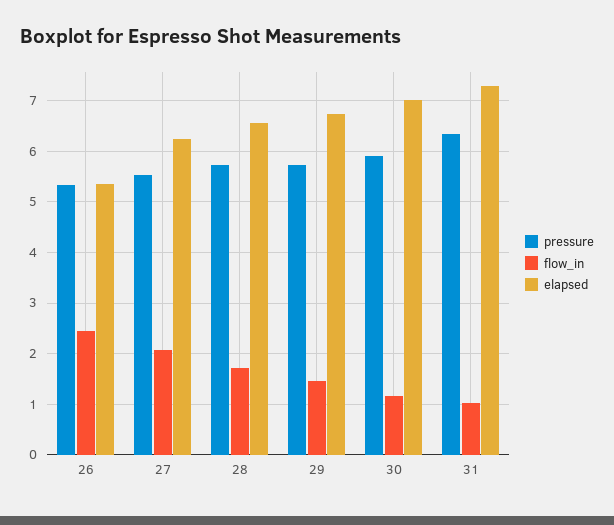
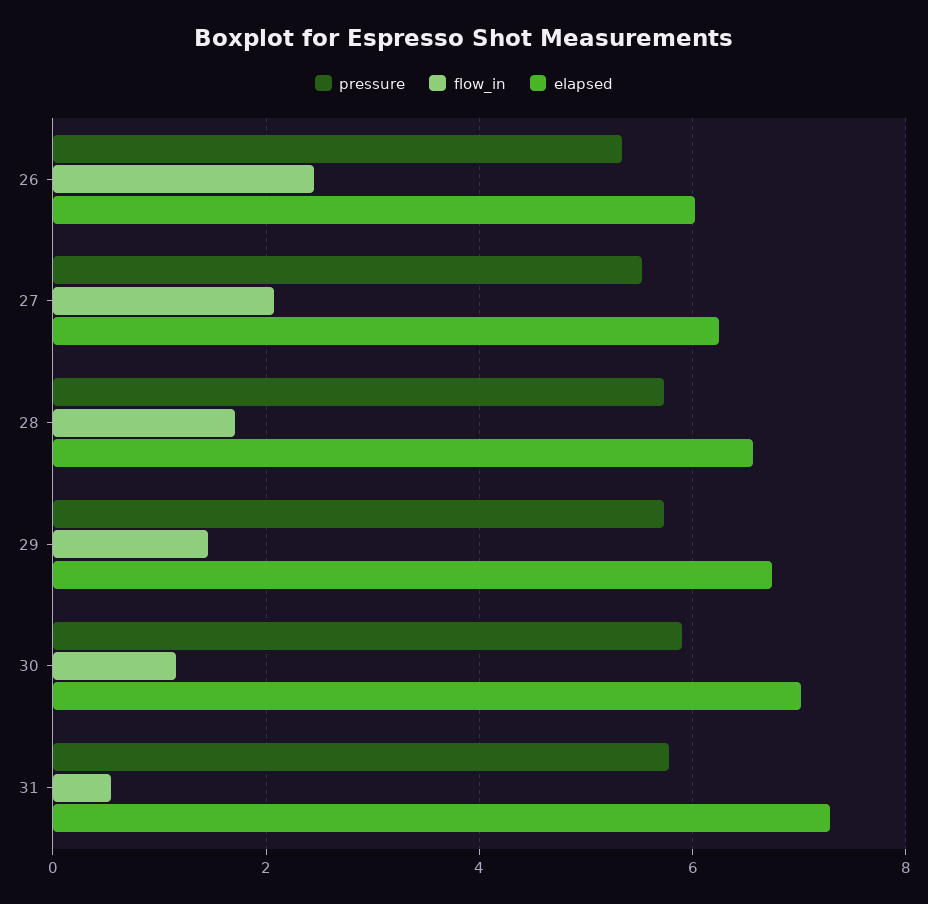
elapsed, 26: 5.4 -> 6
pressure, 31: 6.4 -> 5.8
flow_in, 31: 1 -> 0.6

